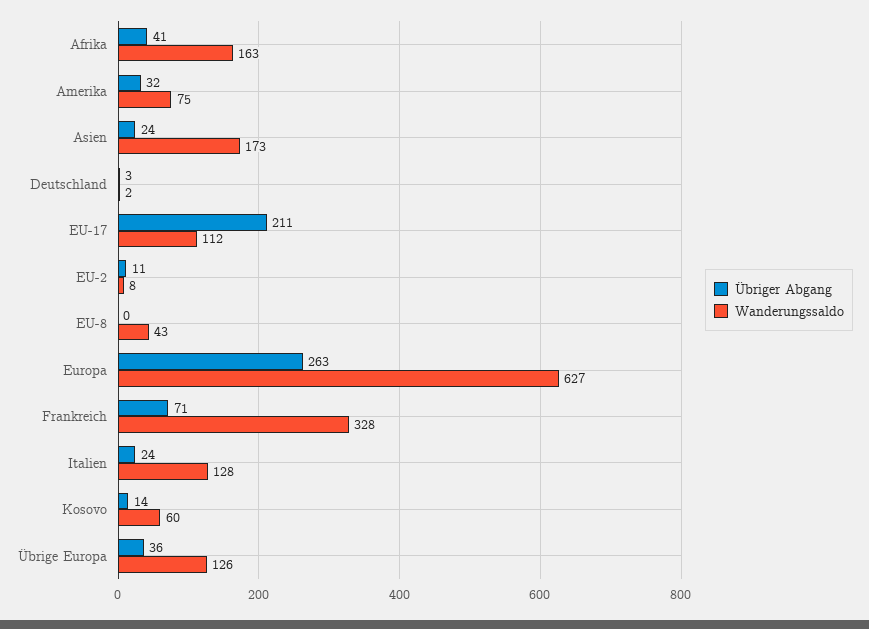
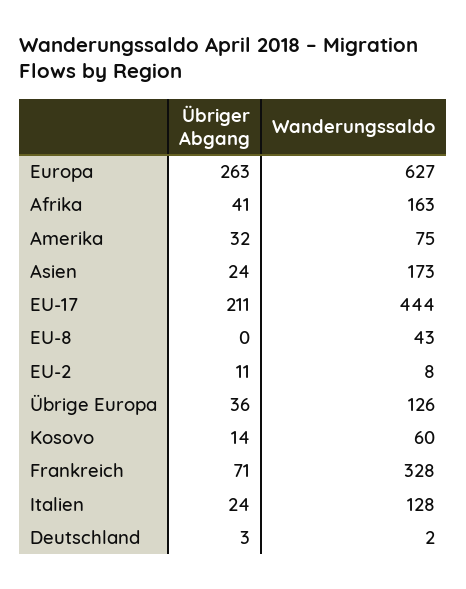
Wanderungssaldo, EU-17: 112 -> 444

